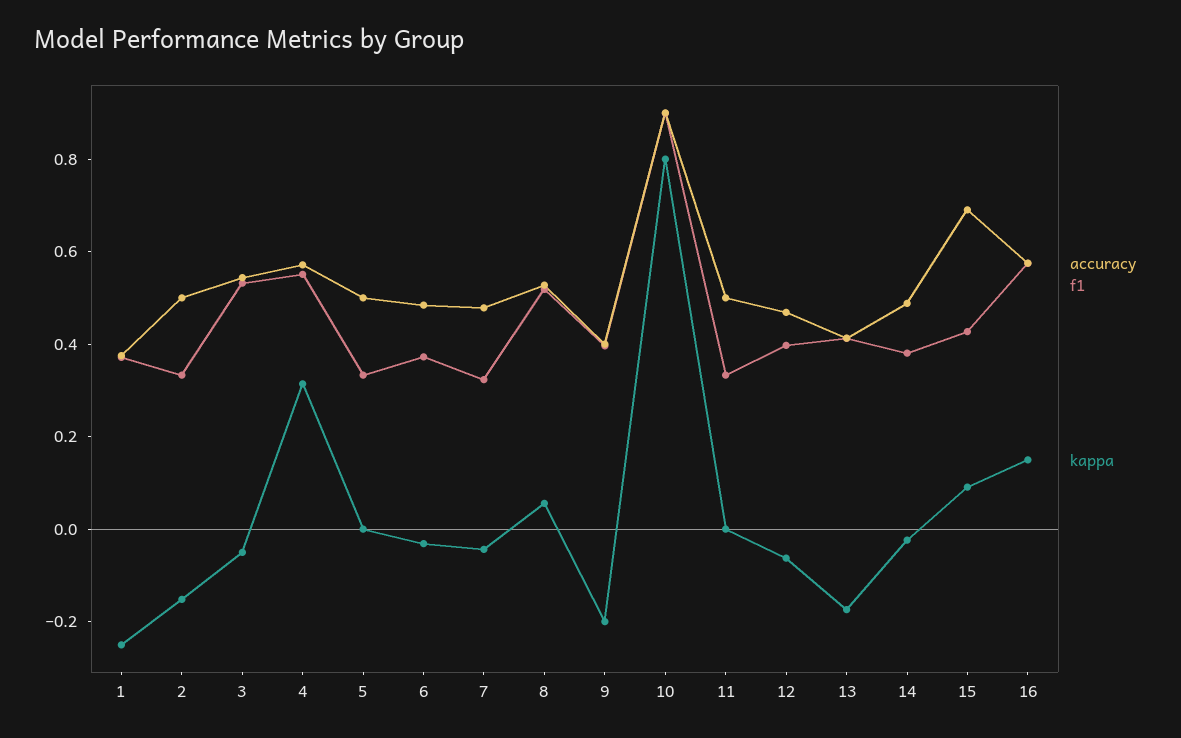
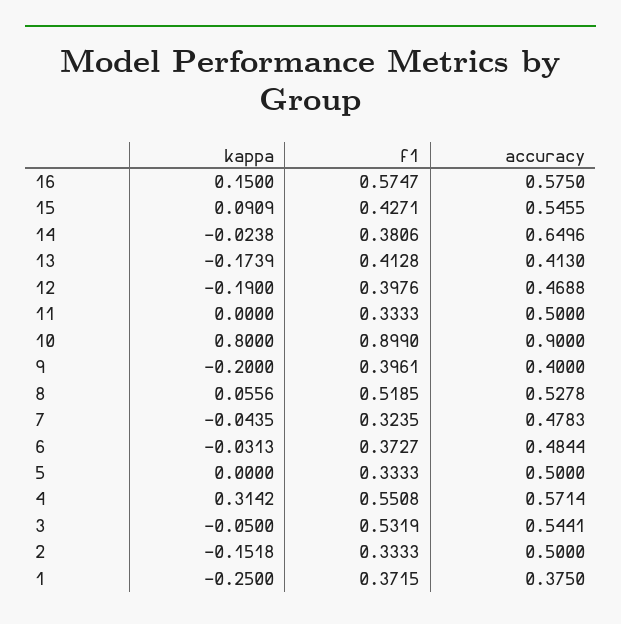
kappa, 12: -0.05 -> -0.19
accuracy, 14: 0.5 -> 0.6496
accuracy, 15: 0.7 -> 0.5455

